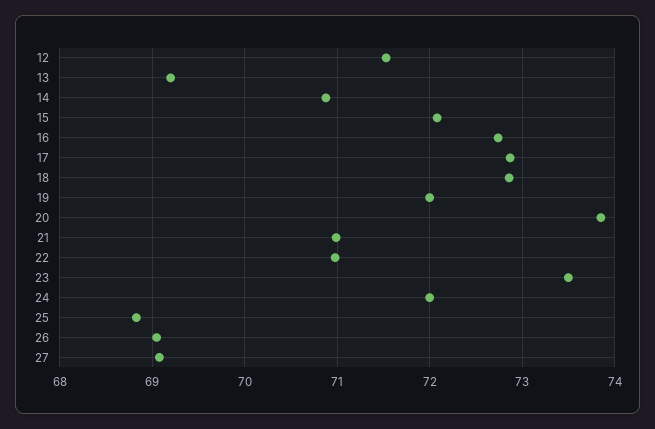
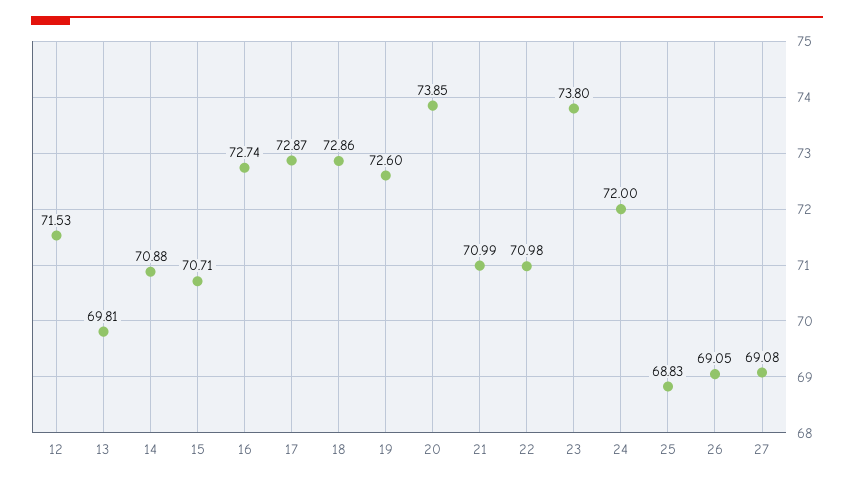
13: 69.2 -> 69.81
15: 72.1 -> 70.71
19: 72 -> 72.6
23: 73.5 -> 73.8

